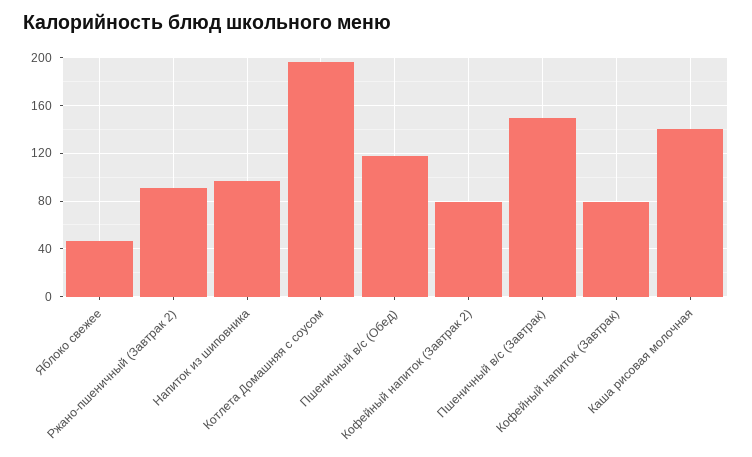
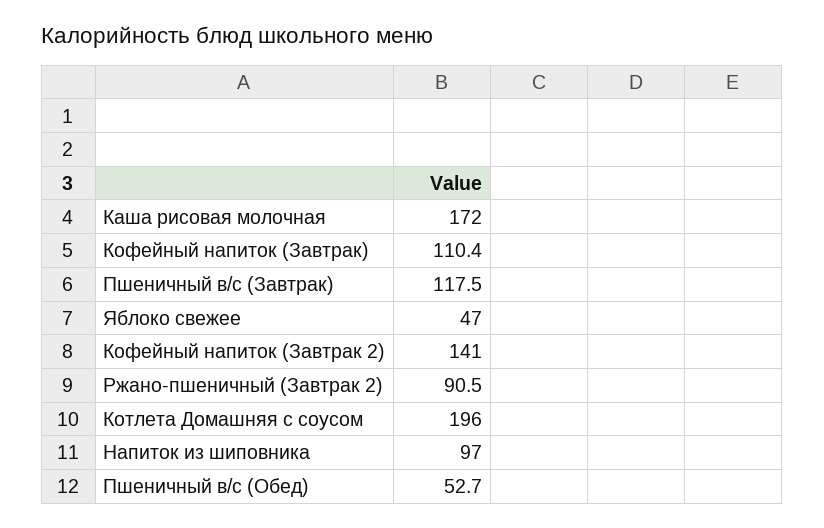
Пшеничный в/с (Обед): 120 -> 52.7
Кофейный напиток (Завтрак 2): 80 -> 141
Пшеничный в/с (Завтрак): 150 -> 117.5
Кофейный напиток (Завтрак): 80 -> 110.4
Каша рисовая молочная: 140 -> 172

